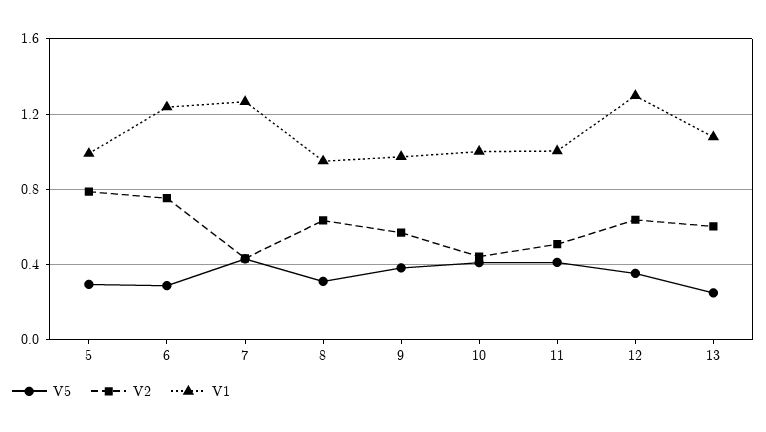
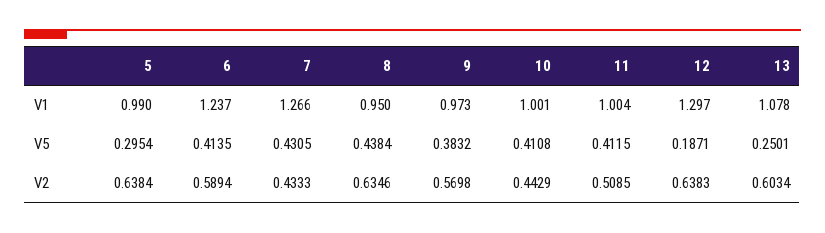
V2, 5: 0.8 -> 0.6384
V5, 6: 0.3 -> 0.4135
V2, 6: 0.75 -> 0.5894
V5, 8: 0.3 -> 0.4384
V5, 12: 0.35 -> 0.1871

